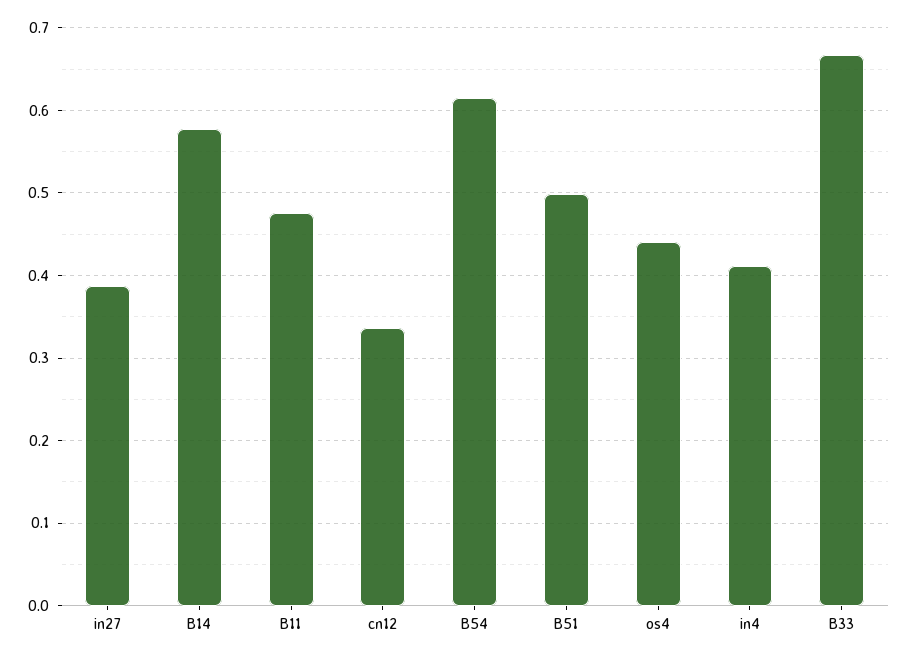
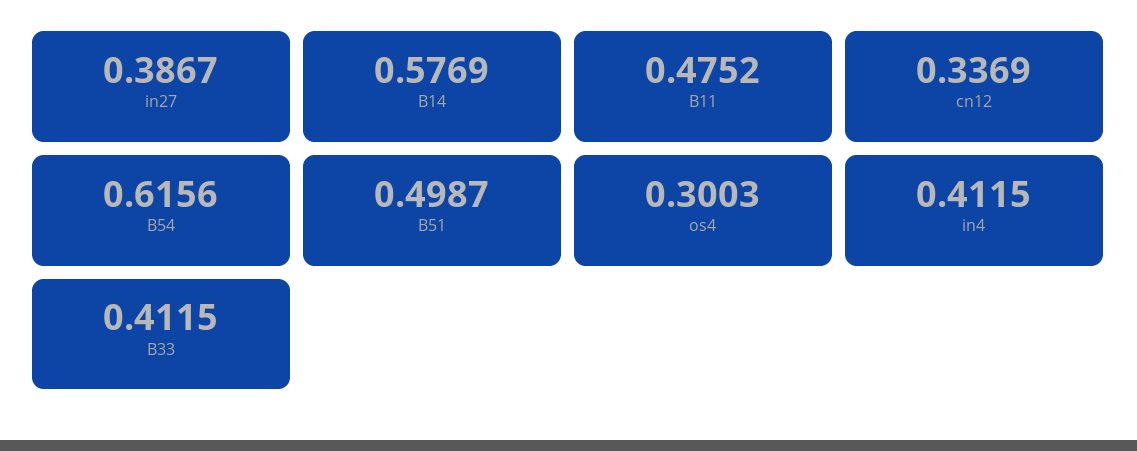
os4: 0.44 -> 0.3003
B33: 0.67 -> 0.4115

